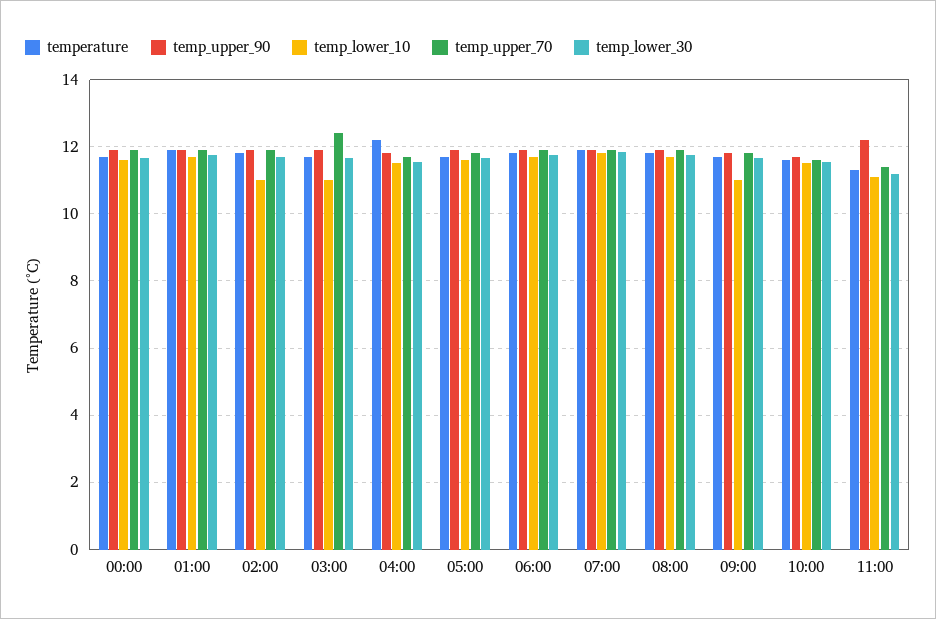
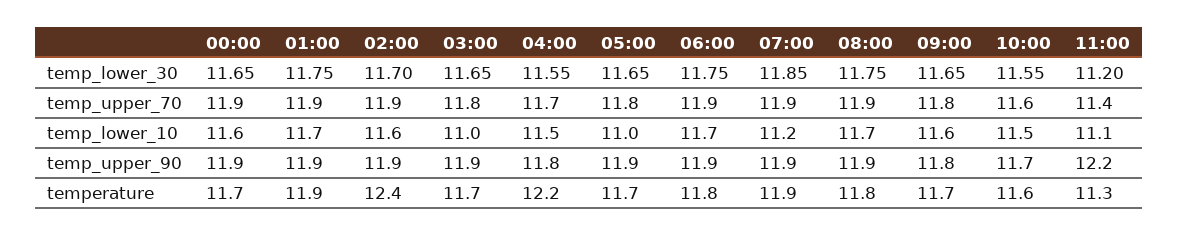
temperature, 02:00: 11.8 -> 12.4
temp_lower_10, 02:00: 11 -> 11.6
temp_upper_70, 03:00: 12.4 -> 11.8
temp_lower_10, 05:00: 11.6 -> 11
temp_lower_10, 07:00: 11.8 -> 11.2
temp_lower_10, 09:00: 11 -> 11.6

